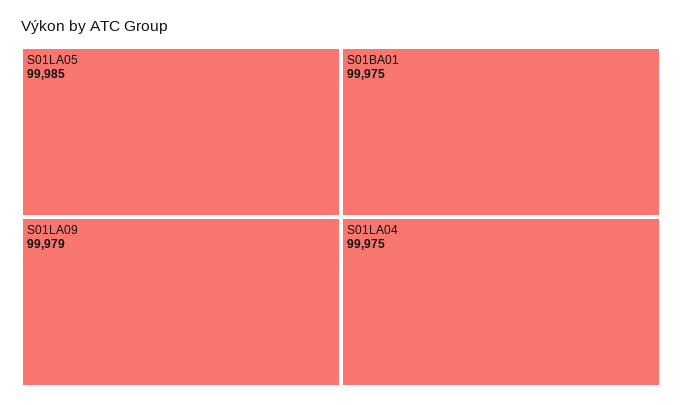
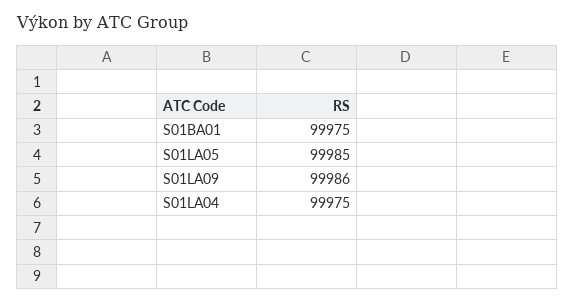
S01LA09: 99979 -> 99986

